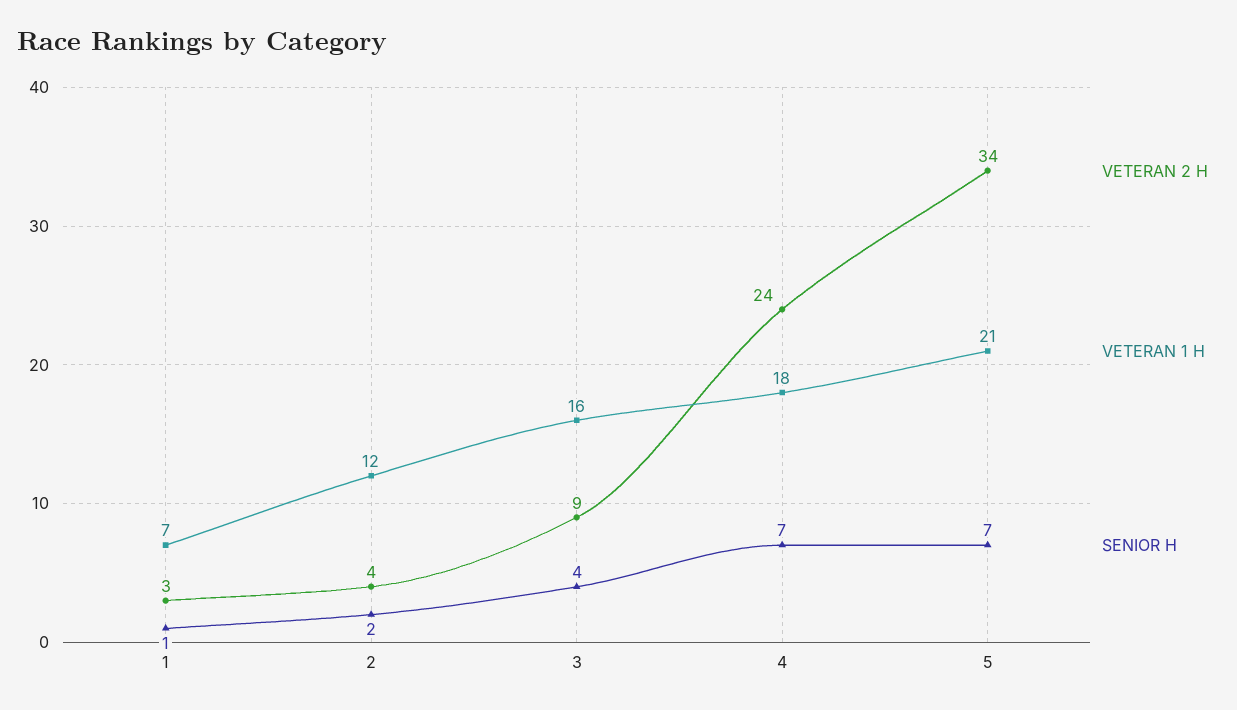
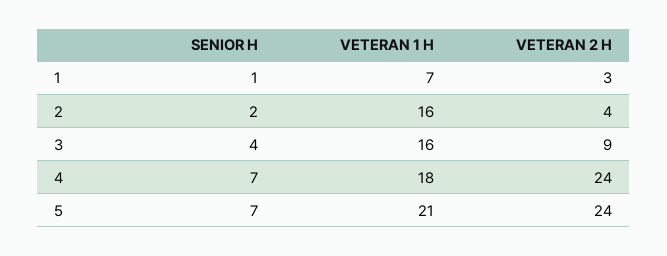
VETERAN 1 H, 2: 12 -> 16
VETERAN 2 H, 5: 34 -> 24

